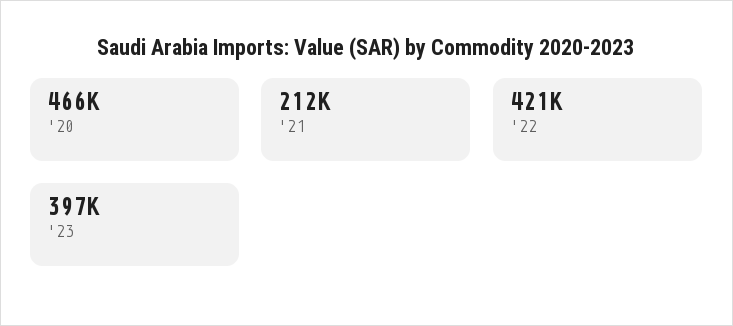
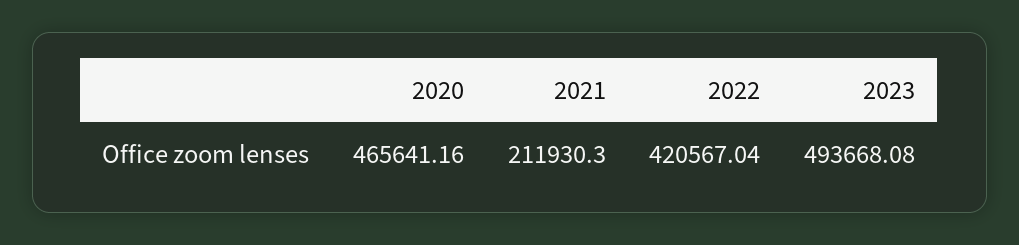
'23: 397000 -> 493668.08

